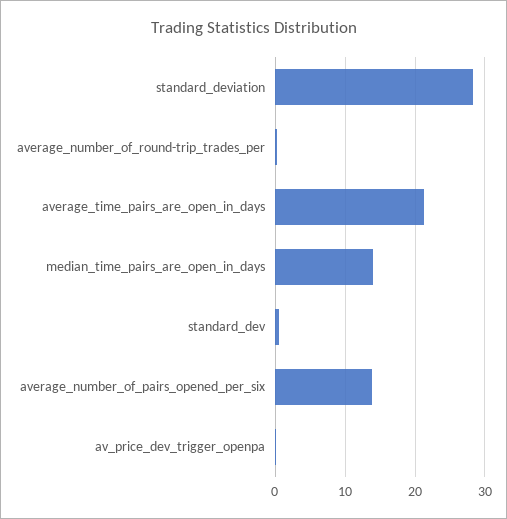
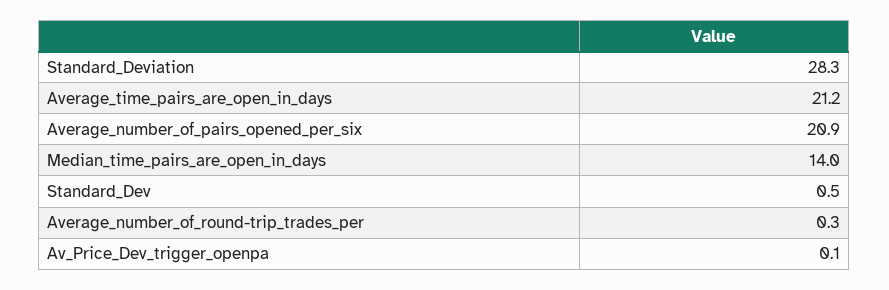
average_number_of_pairs_opened_per_six: 14 -> 20.9

